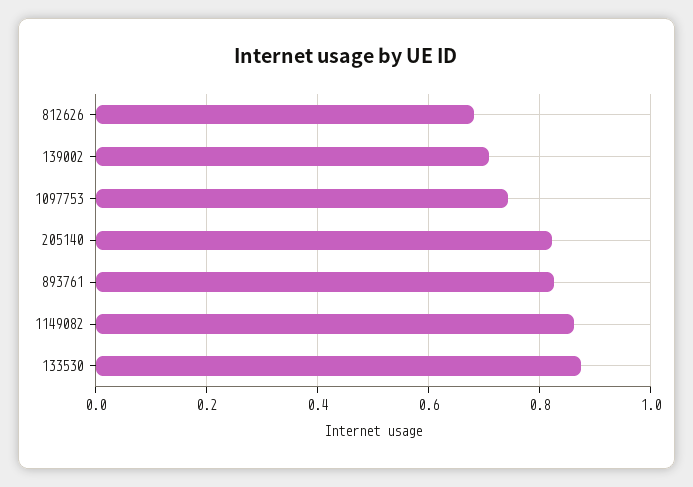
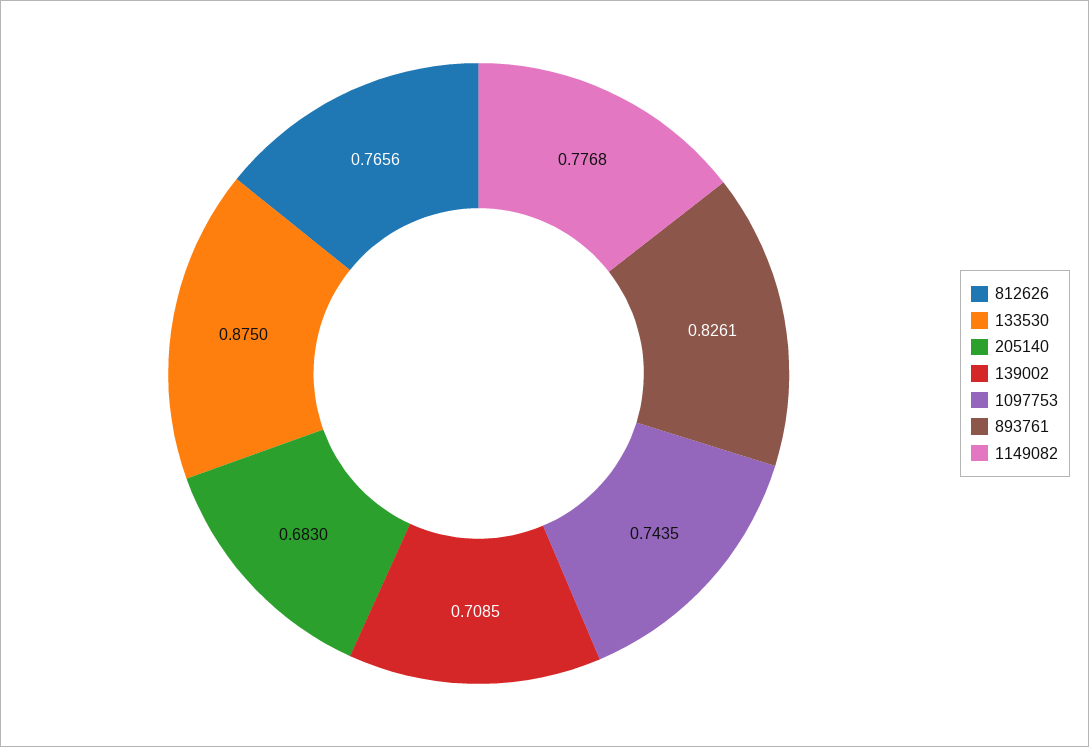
812626: 0.68 -> 0.7656
205140: 0.82 -> 0.683
1149082: 0.86 -> 0.7768

